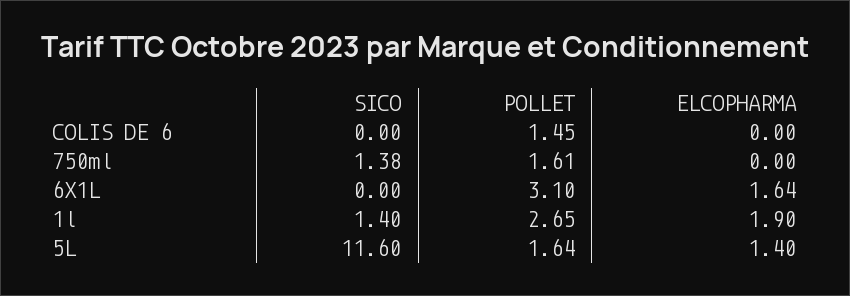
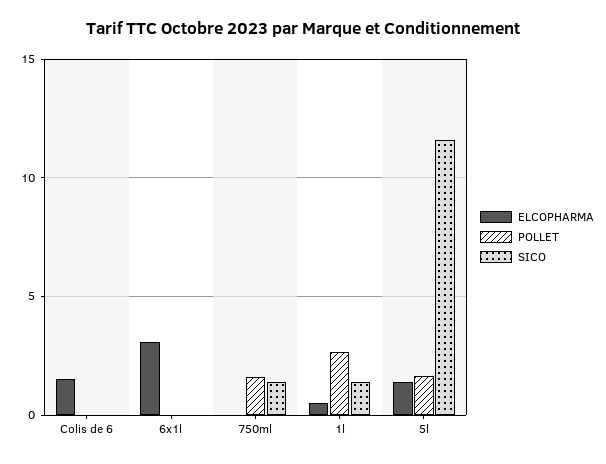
POLLET, COLIS DE 6: 1.45 -> 0
ELCOPHARMA, COLIS DE 6: 0 -> 1.5
POLLET, 6X1L: 3.1 -> 0
ELCOPHARMA, 6X1L: 1.64 -> 3
ELCOPHARMA, 1l: 1.9 -> 0.5

